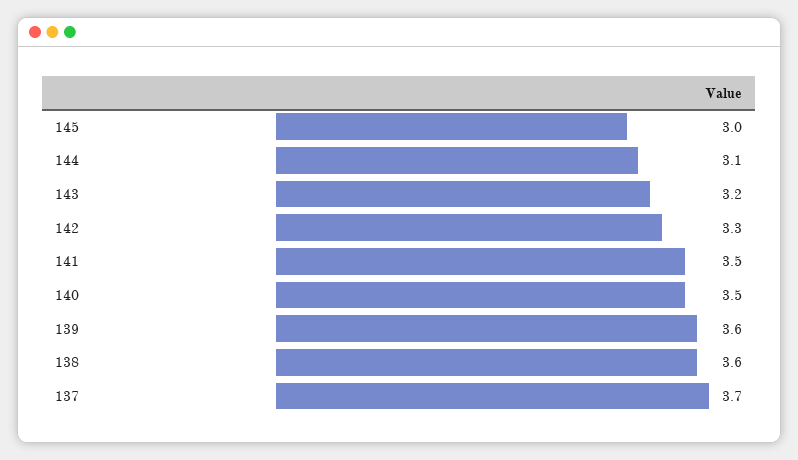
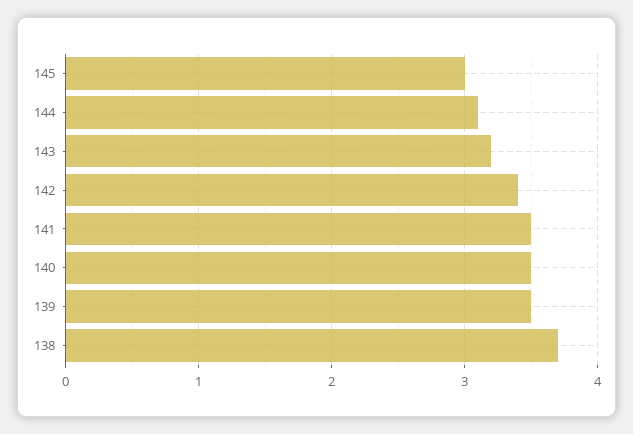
142: 3.3 -> 3.4
139: 3.6 -> 3.5
138: 3.6 -> 3.7
137: 3.7 -> none

